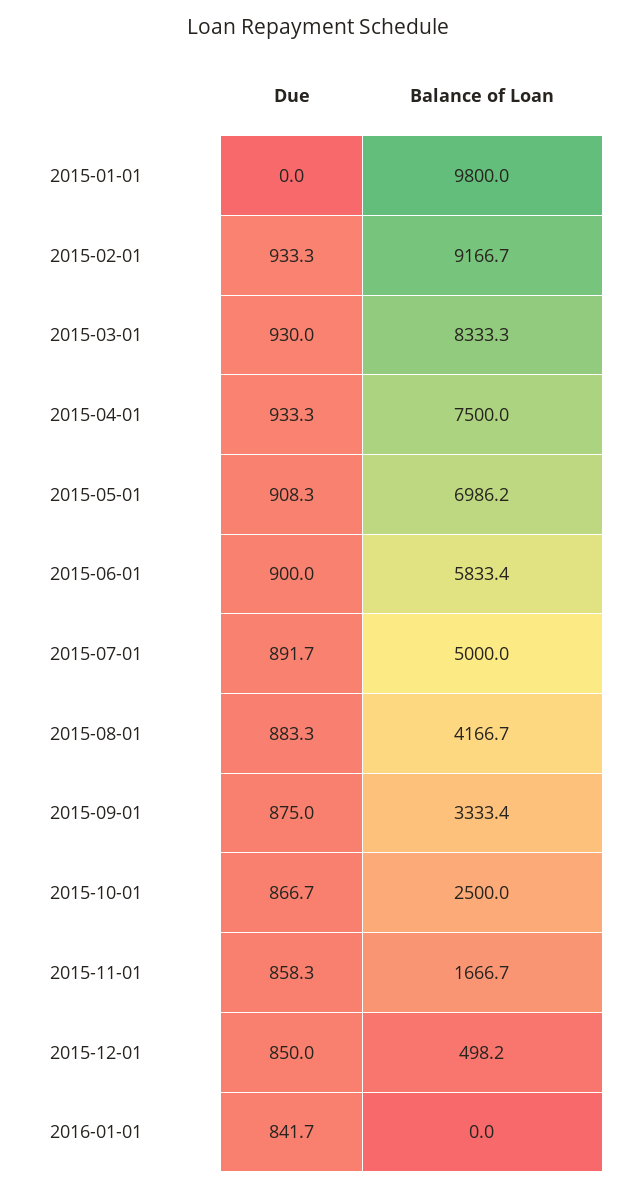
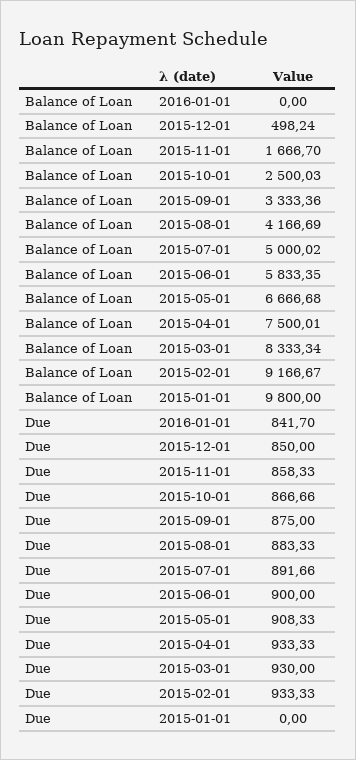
Balance of Loan, 2015-05-01: 6986.2 -> 6666.68

